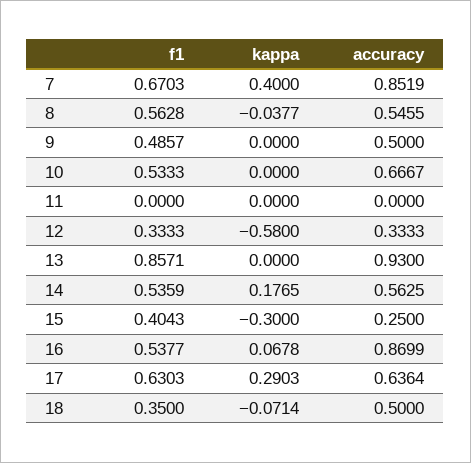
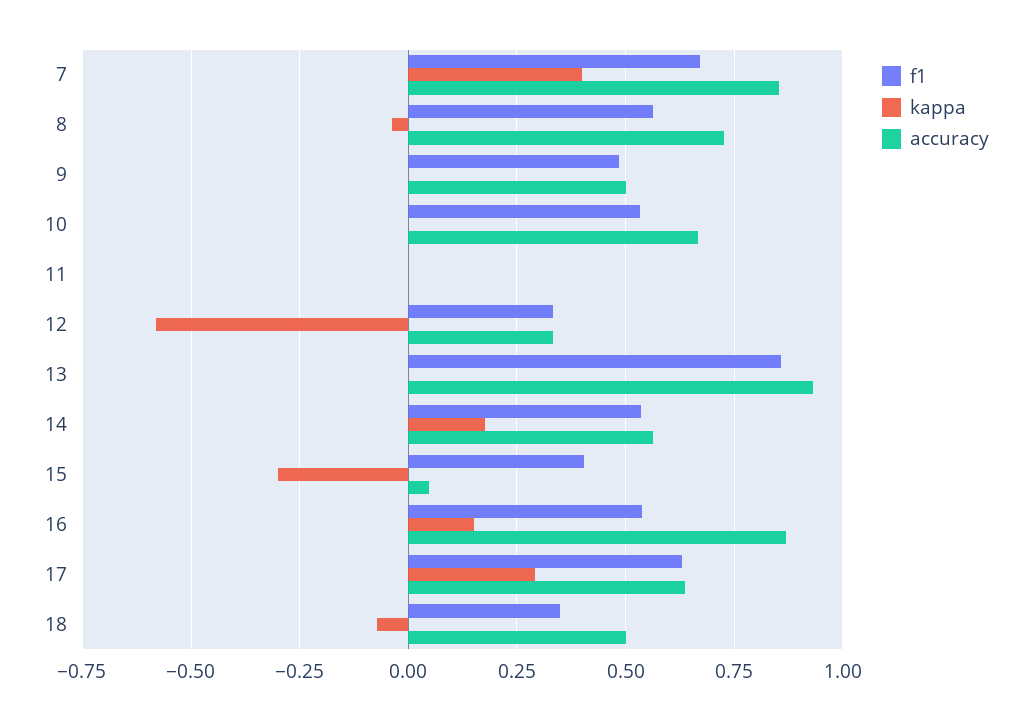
accuracy, 8: 0.5455 -> 0.725
accuracy, 15: 0.25 -> 0.05
kappa, 16: 0.0678 -> 0.15

